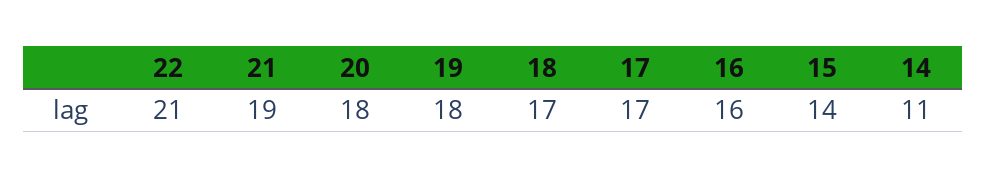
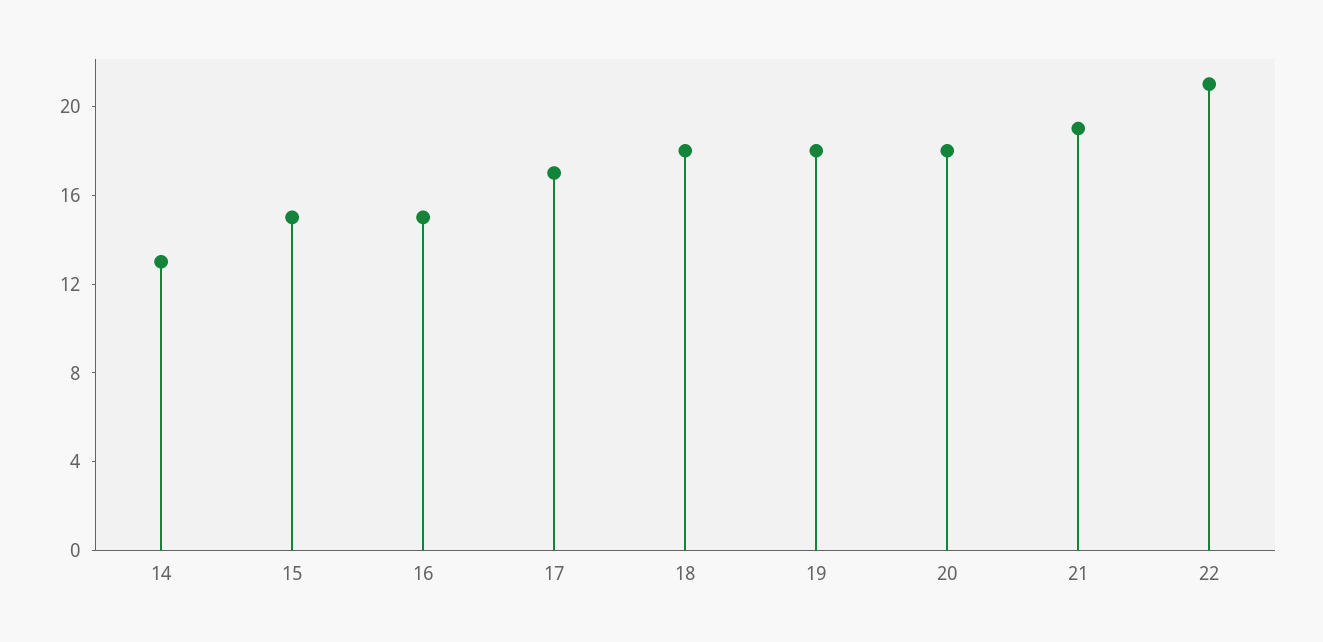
18: 17 -> 18
16: 16 -> 15
15: 14 -> 15
14: 11 -> 13

